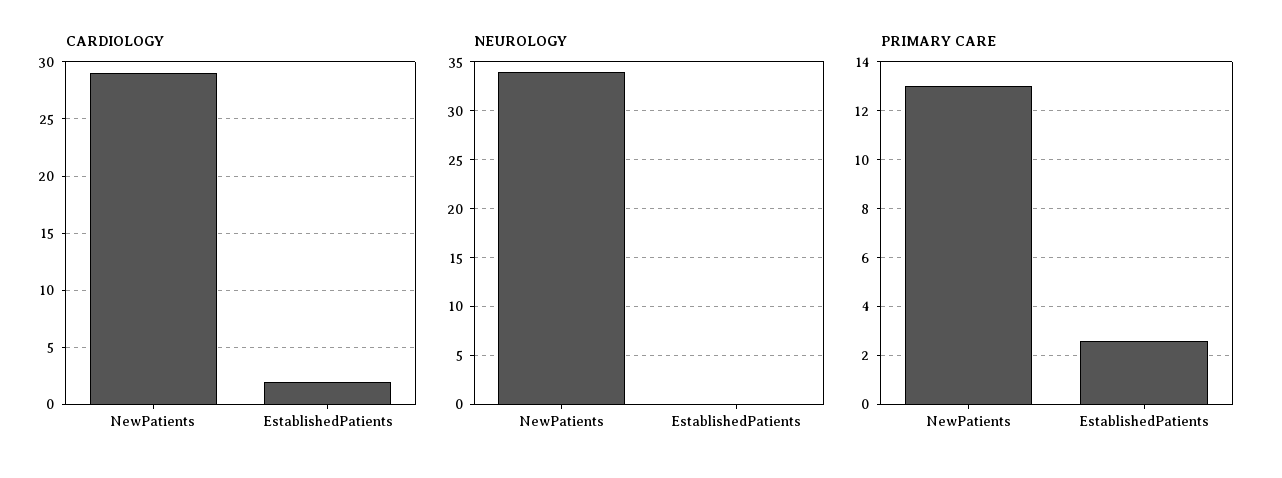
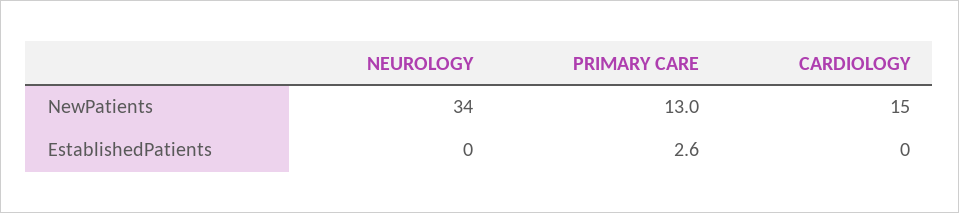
CARDIOLOGY, NewPatients: 29 -> 15
CARDIOLOGY, EstablishedPatients: 2 -> 0

